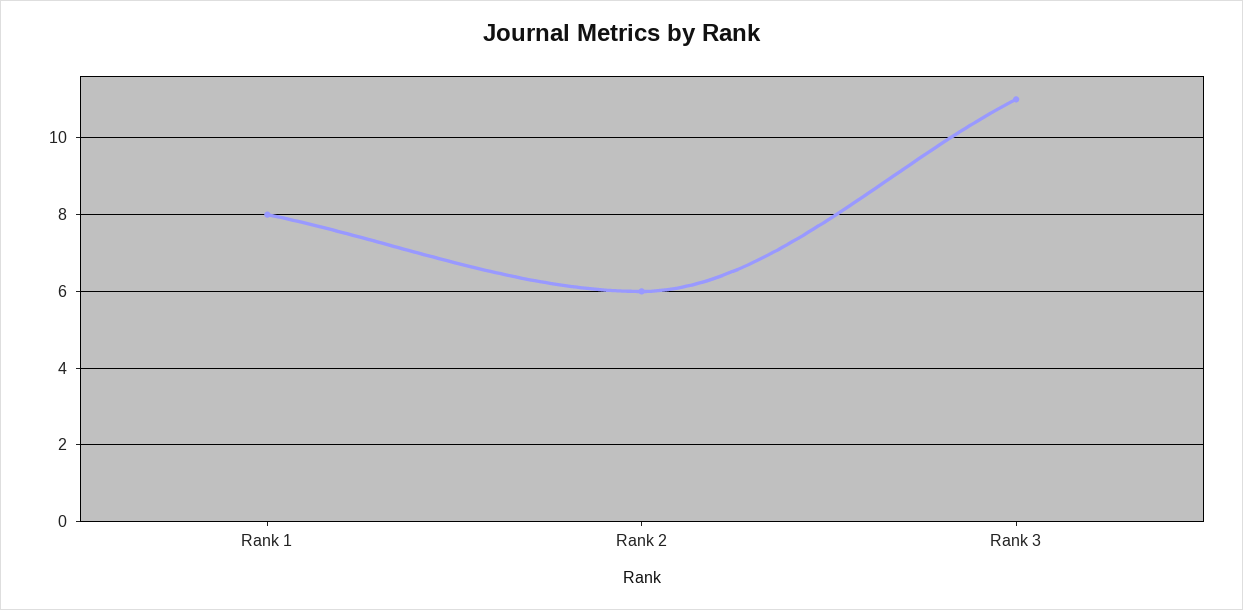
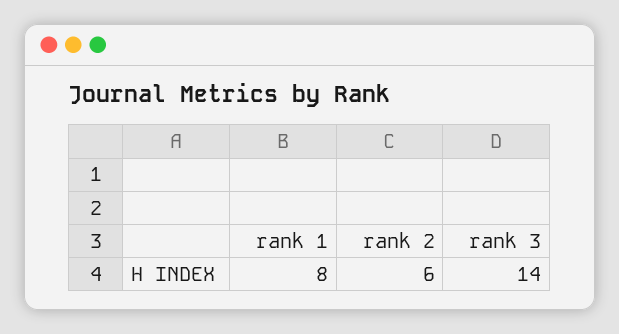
Rank 3: 11 -> 14

